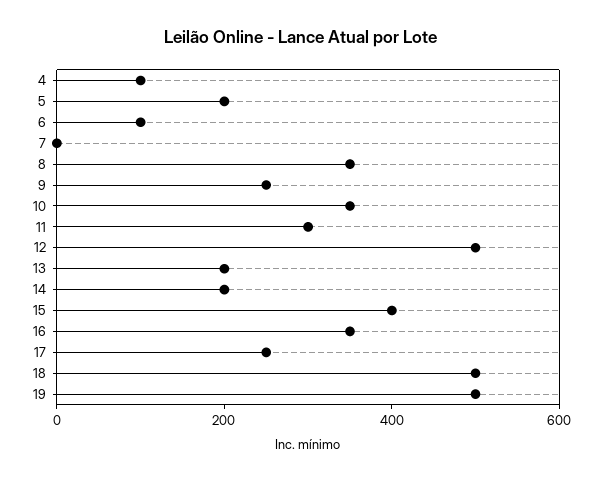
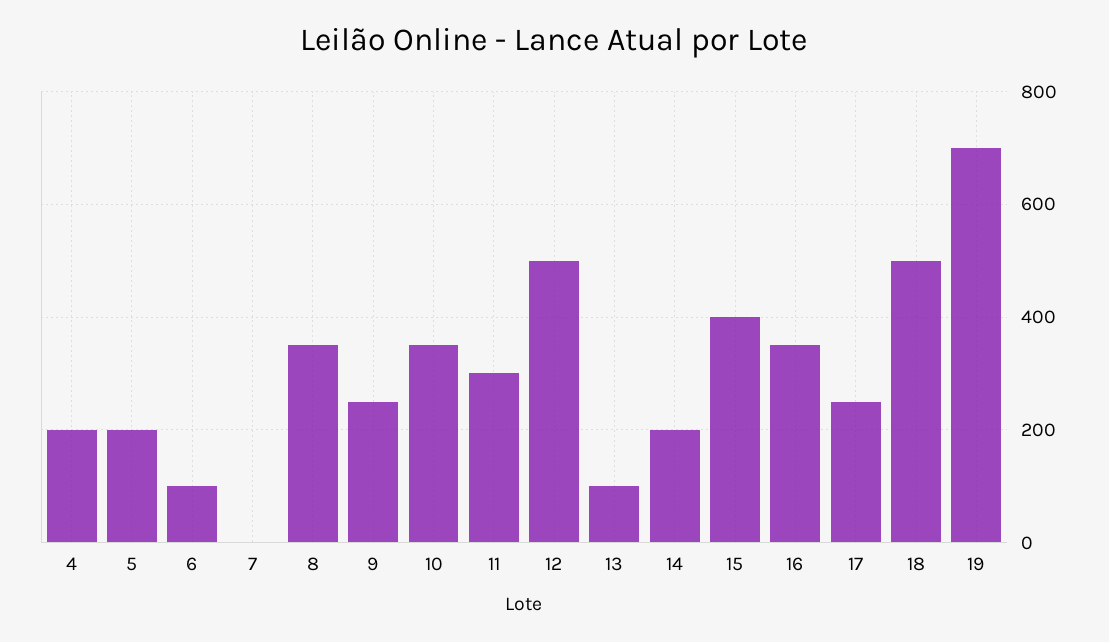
4: 100 -> 200
13: 200 -> 100
19: 500 -> 700

